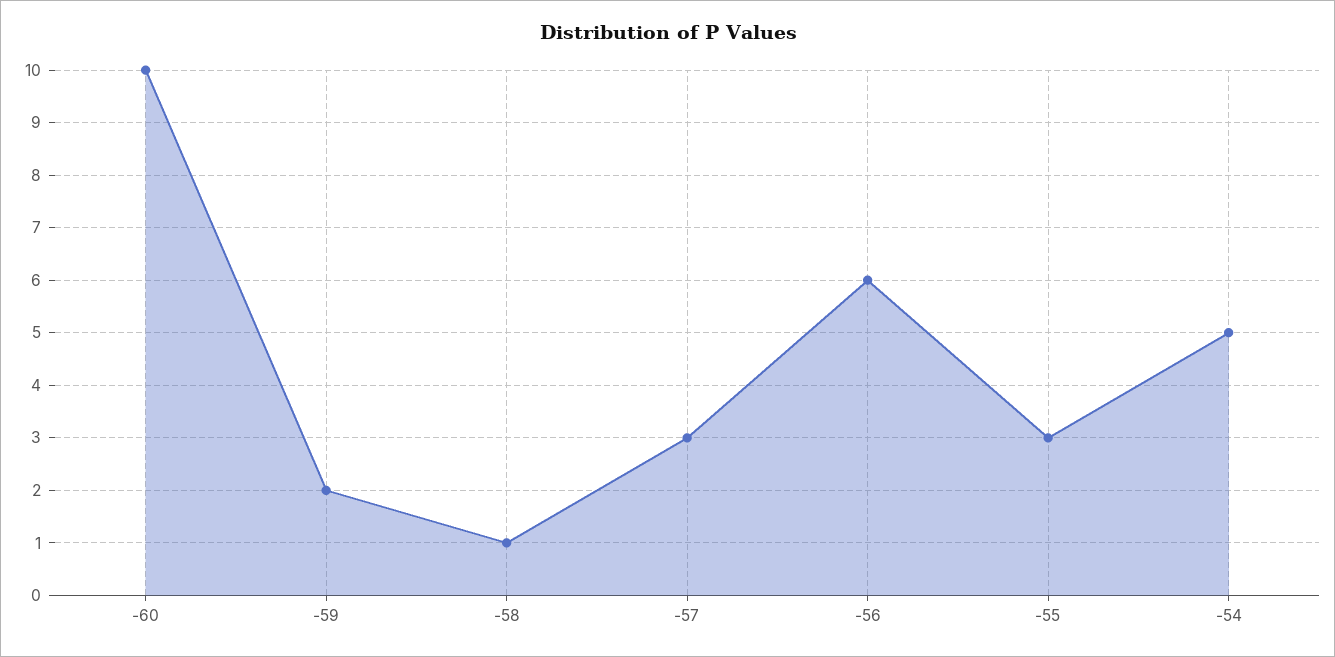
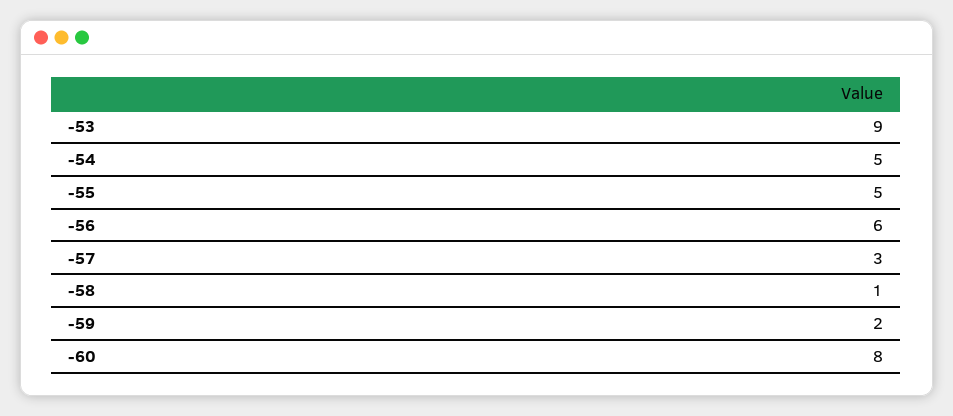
-60: 10 -> 8
-55: 3 -> 5
-53: none -> 9

